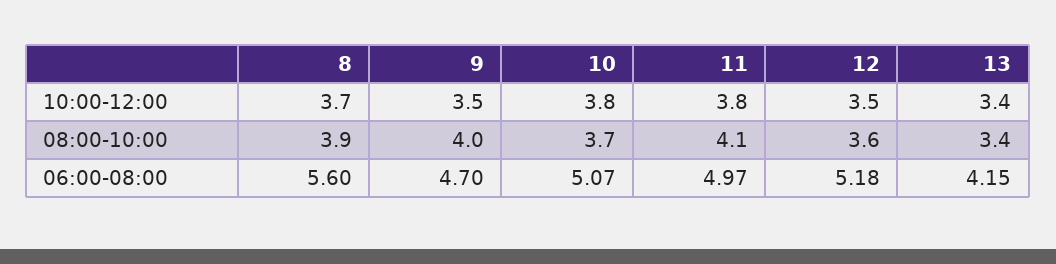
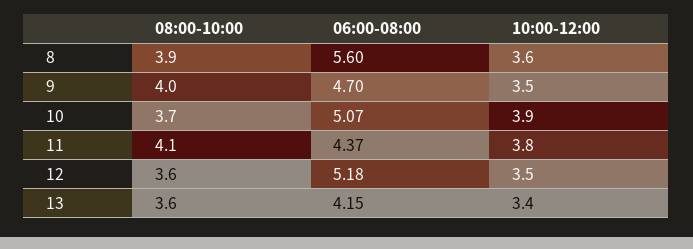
8, 10:00-12:00: 3.7 -> 3.6
10, 10:00-12:00: 3.8 -> 3.9
13, 08:00-10:00: 3.4 -> 3.6
11, 06:00-08:00: 4.97 -> 4.37

